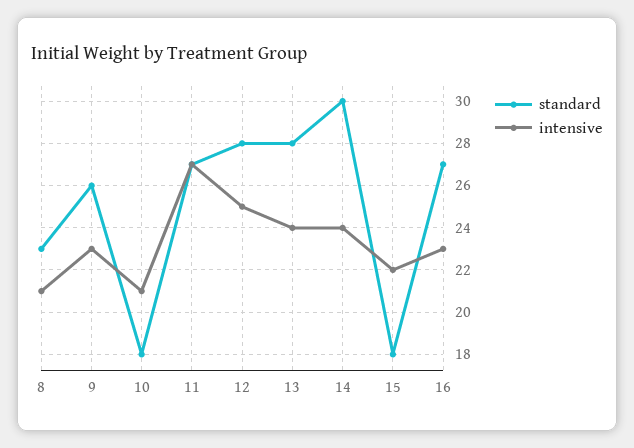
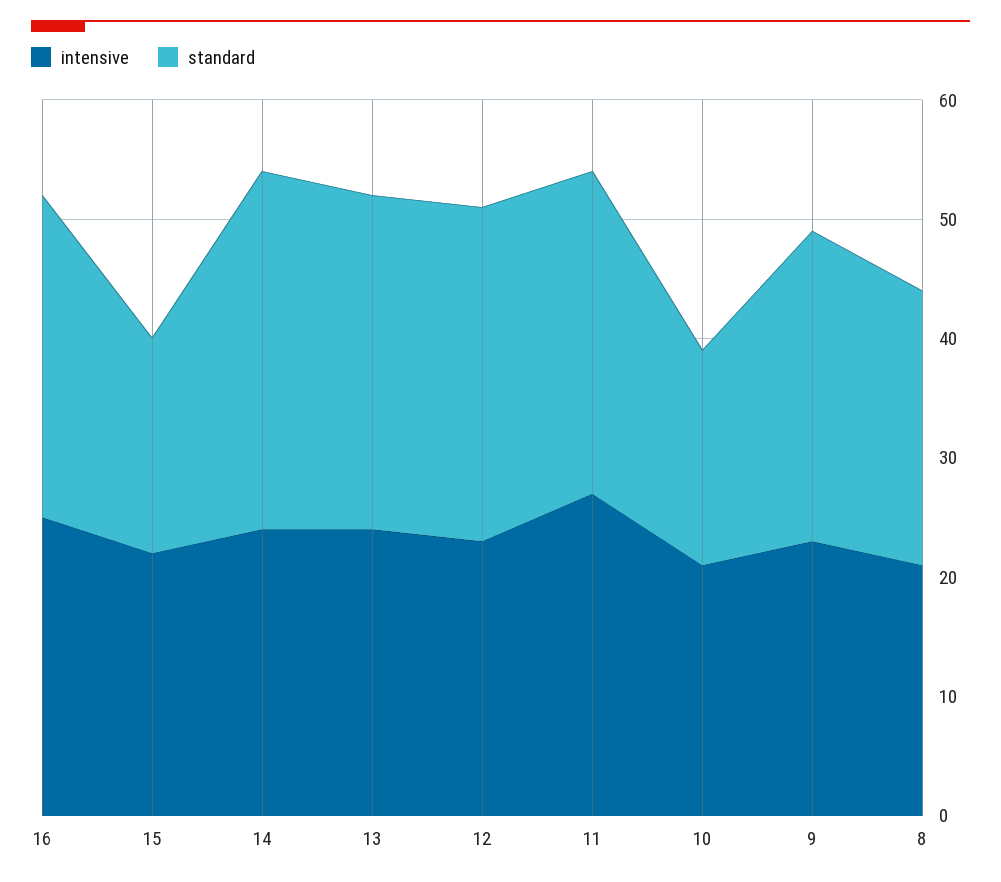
intensive, 12: 25 -> 23
intensive, 16: 23 -> 25

